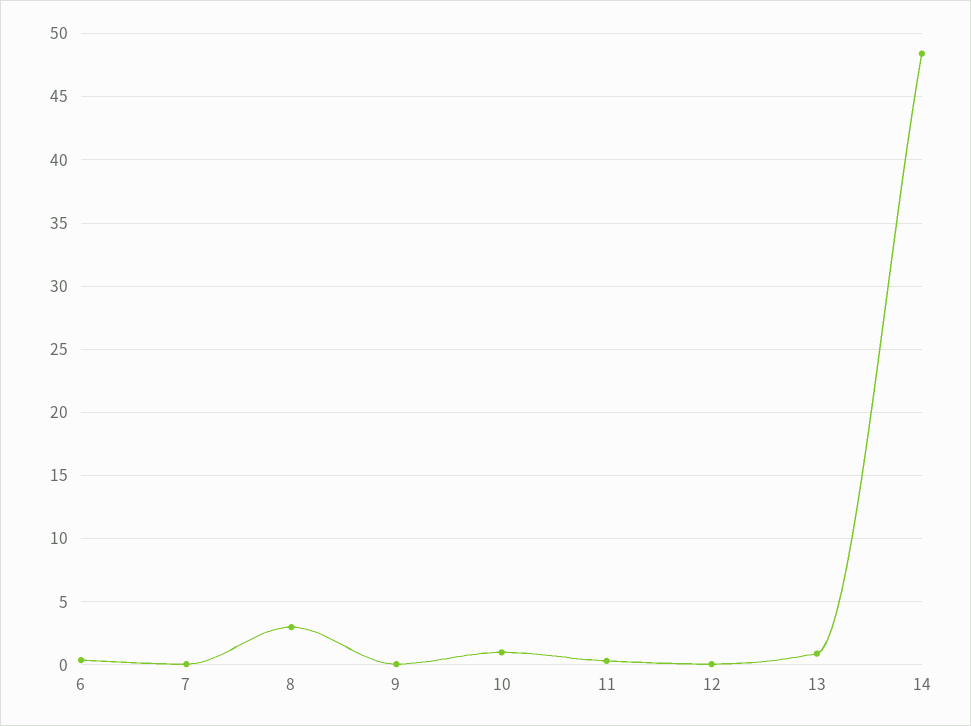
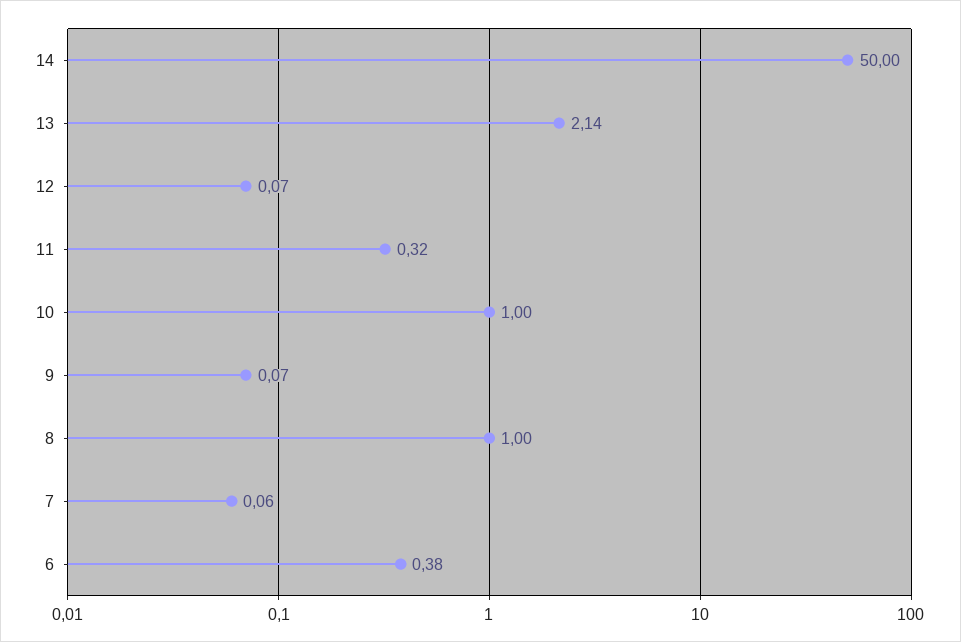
8: 3 -> 1
13: 1 -> 2.14
14: 48.5 -> 50

